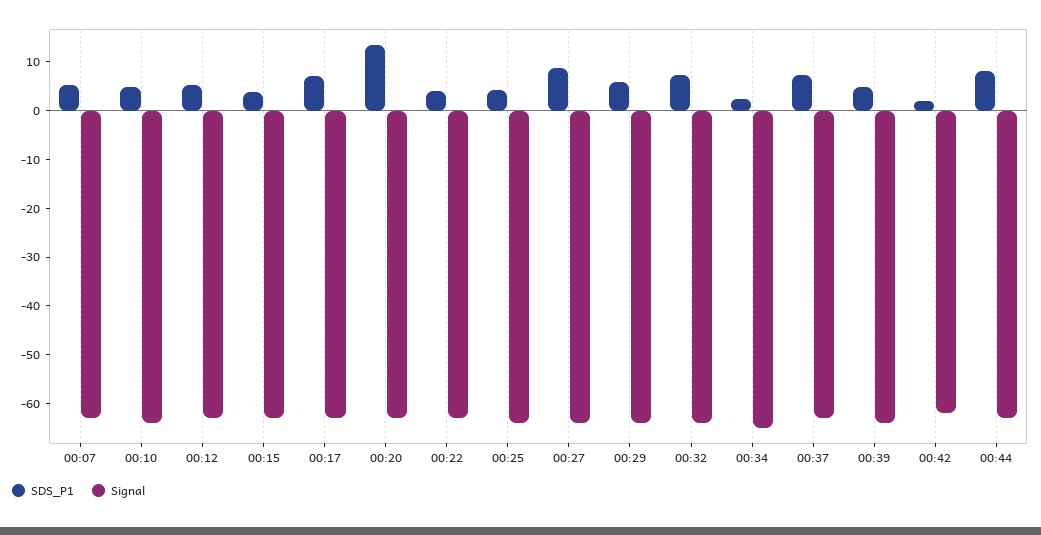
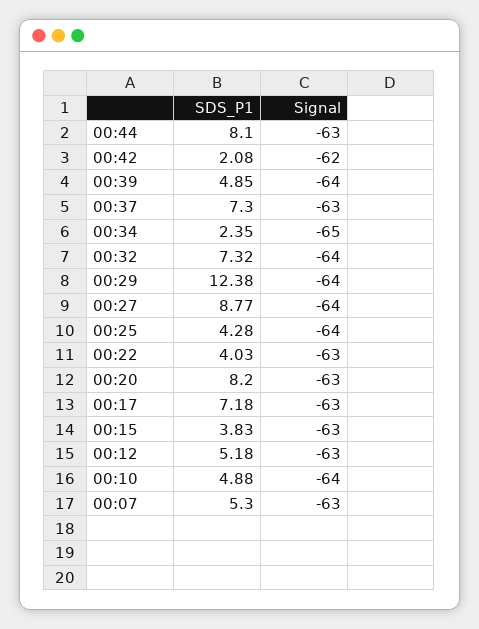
SDS_P1, 00:20: 14 -> 8.2
SDS_P1, 00:29: 6 -> 12.38

